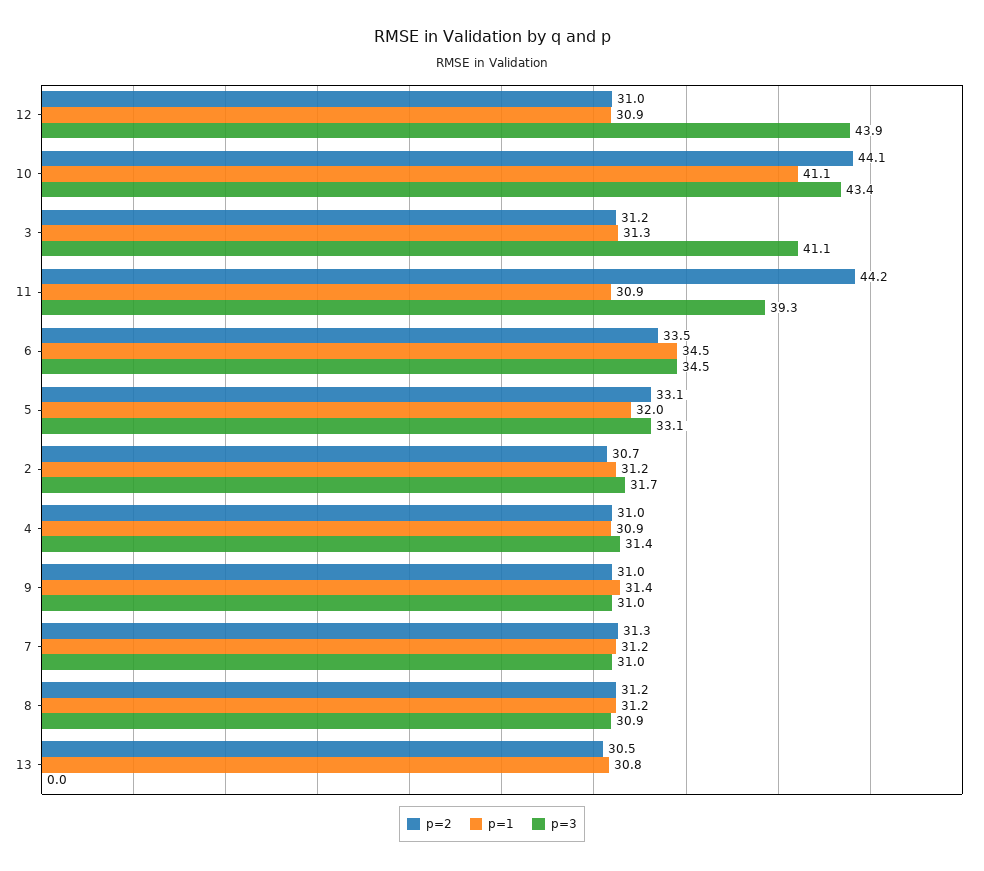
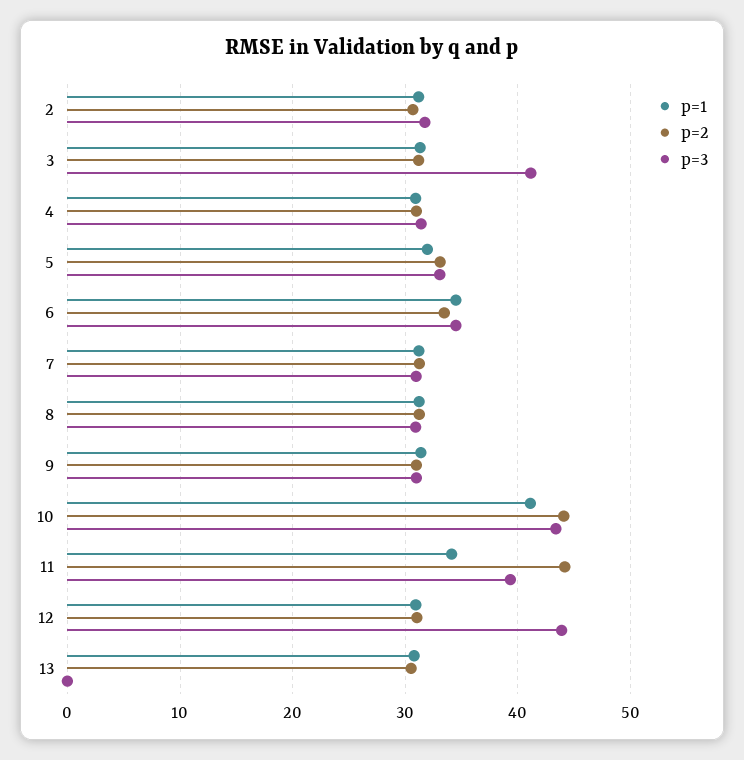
p=1, 11: 30.9 -> 34

